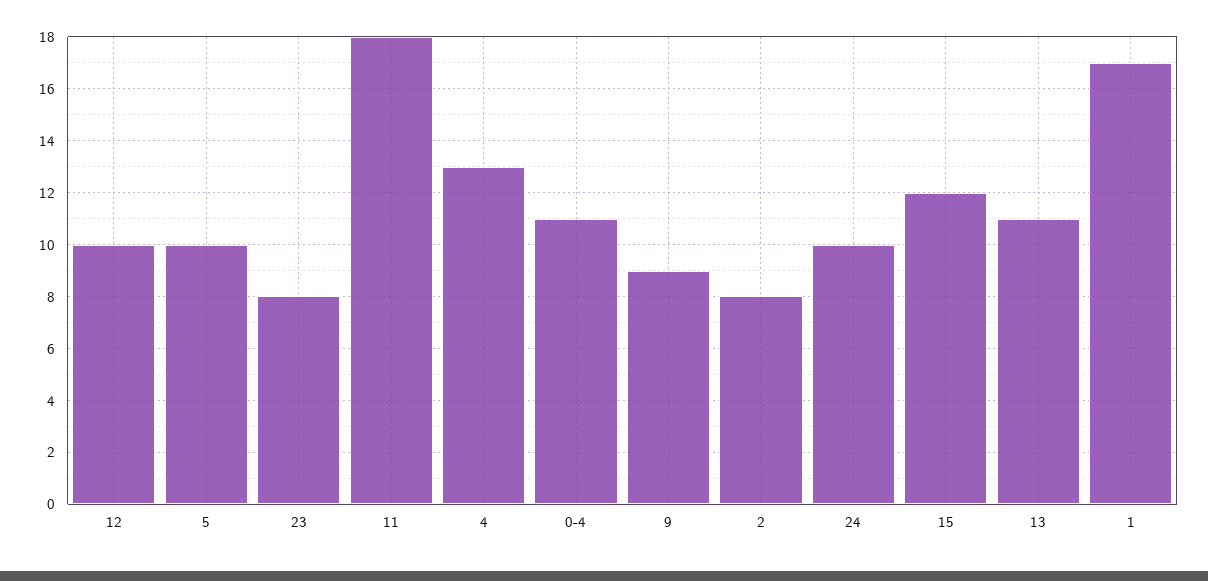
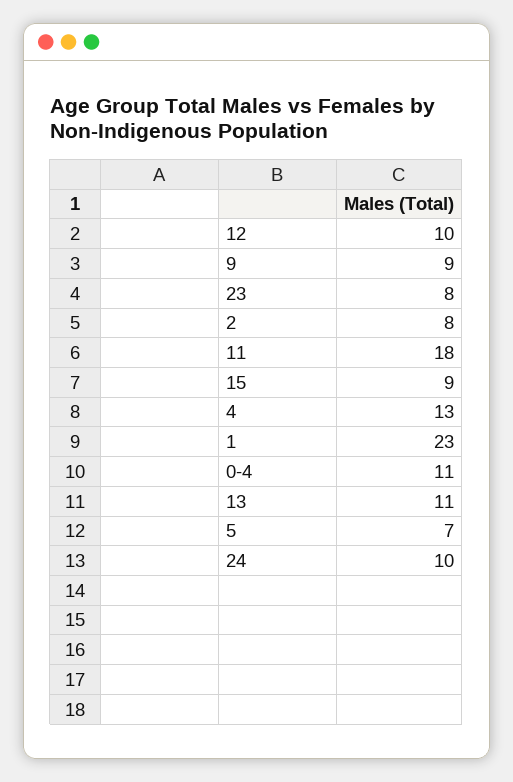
5: 10 -> 7
15: 12 -> 9
1: 17 -> 23

